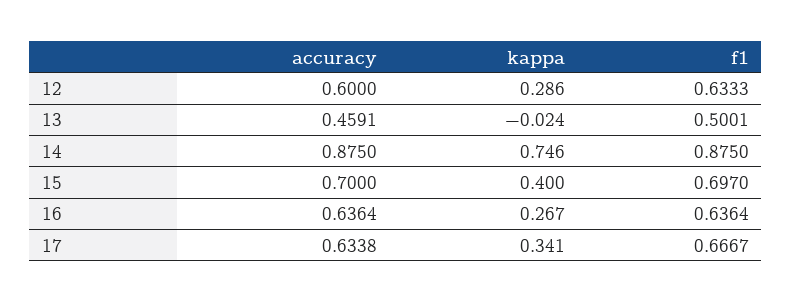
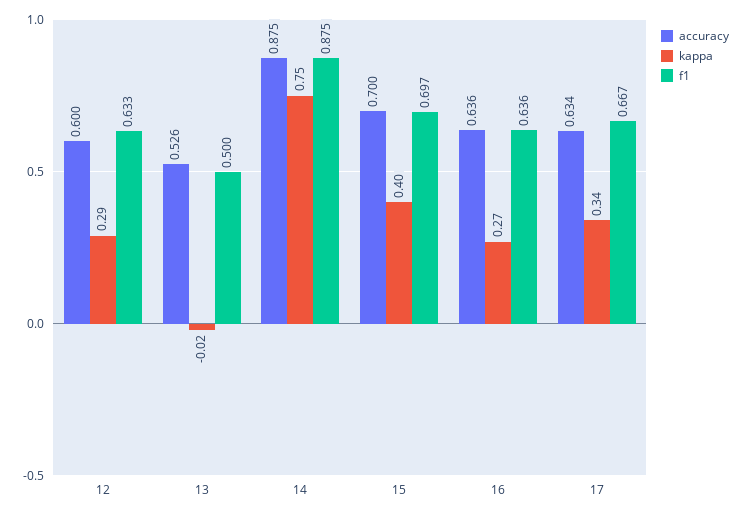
accuracy, 13: 0.4591 -> 0.526

